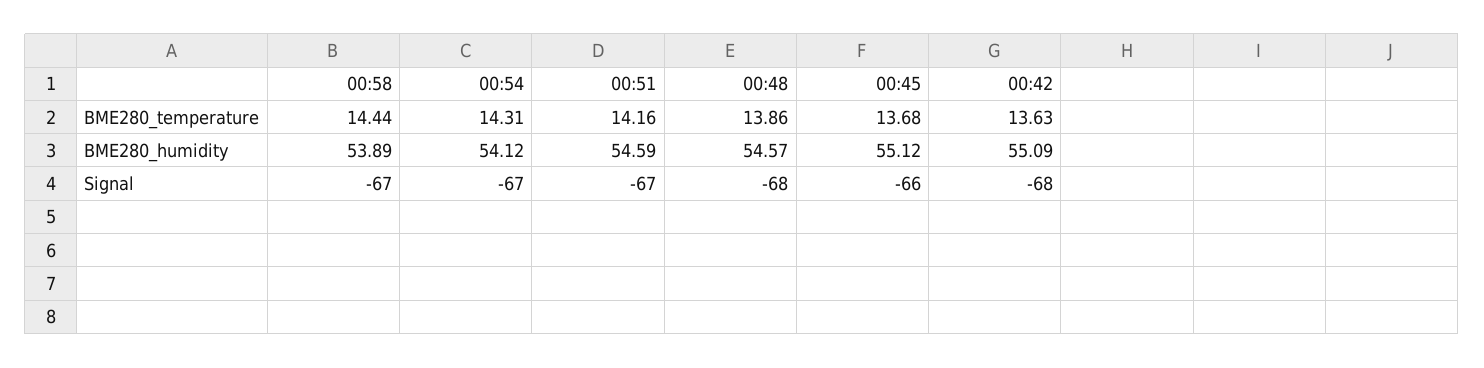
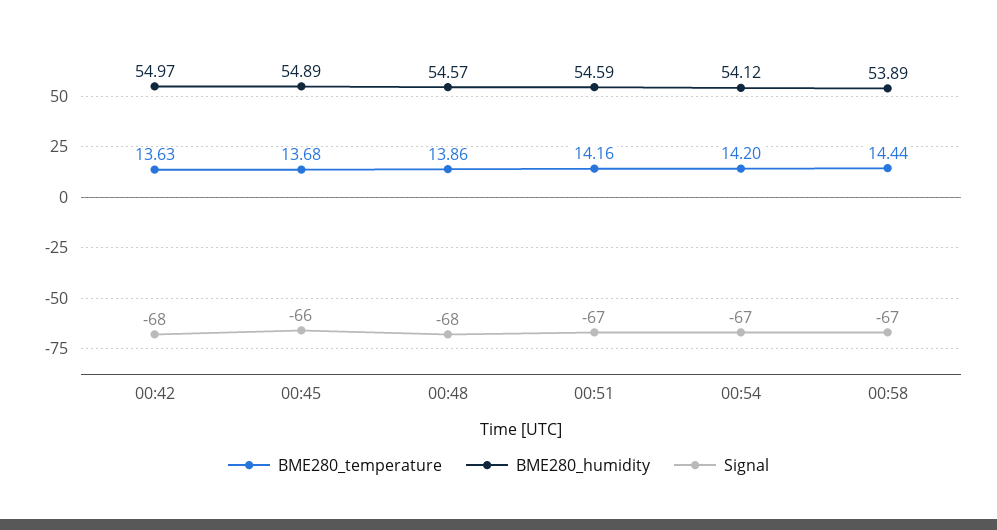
BME280_temperature, 00:54: 14.31 -> 14.2
BME280_humidity, 00:45: 55.12 -> 54.89
BME280_humidity, 00:42: 55.09 -> 54.97

